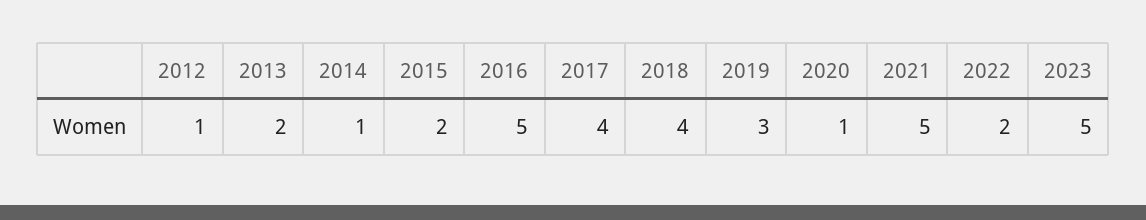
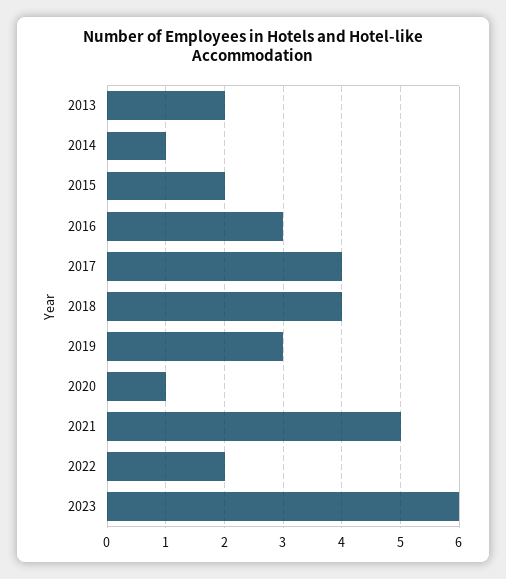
2012: 1 -> none
2016: 5 -> 3
2023: 5 -> 6

